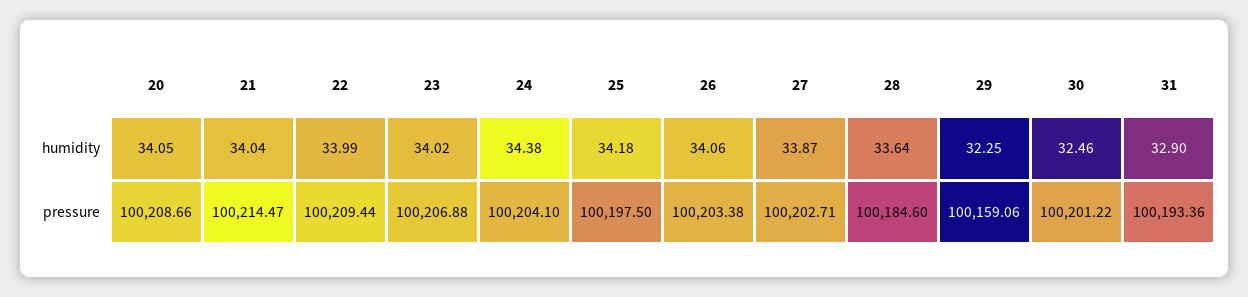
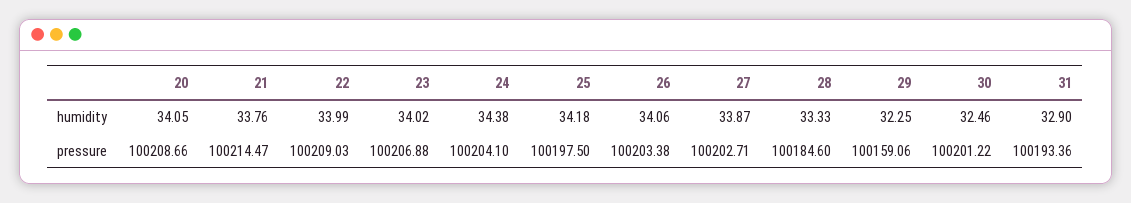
21, humidity: 34.04 -> 33.76
28, humidity: 33.64 -> 33.33
22, pressure: 100209.44 -> 100209.03

